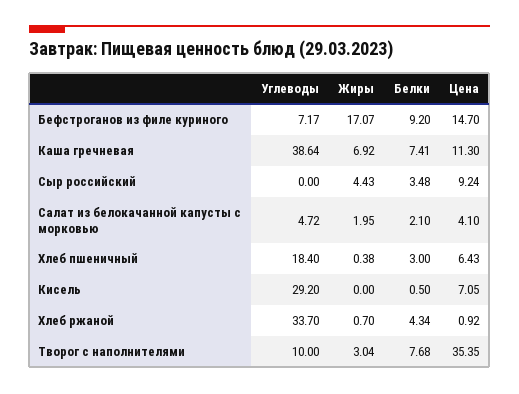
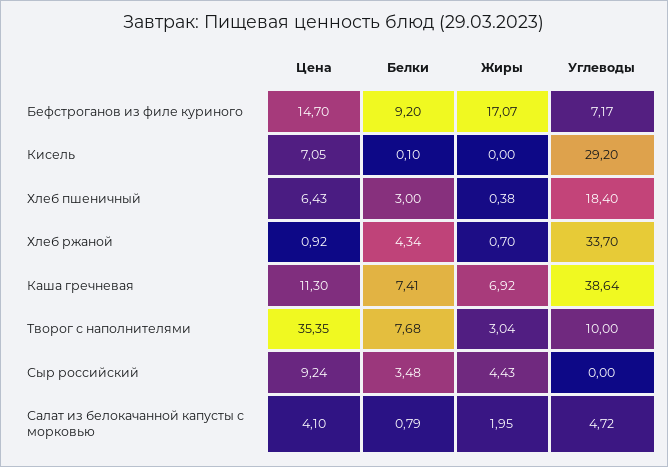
Белки, Салат из белокачанной капусты с морковью: 2.1 -> 0.79
Белки, Кисель: 0.5 -> 0.1

